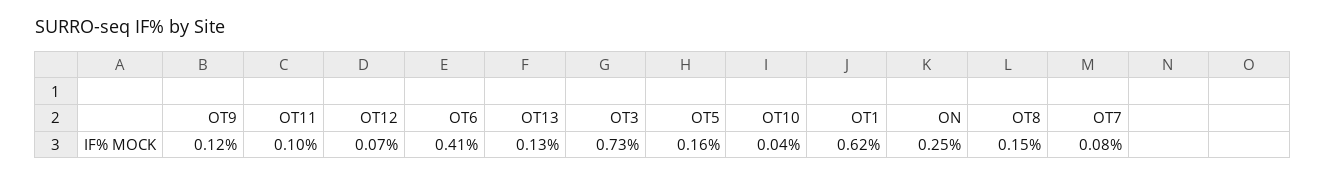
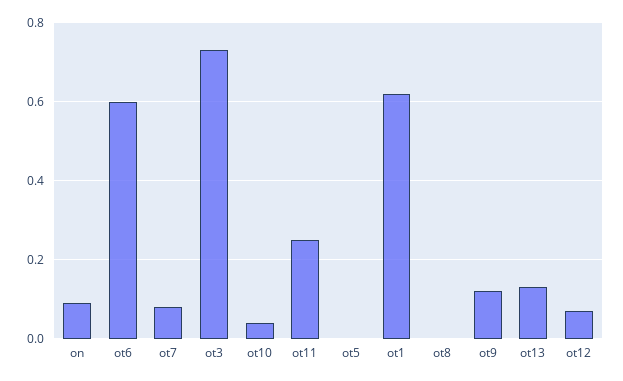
OT11: 0.1 -> 0.25
OT6: 0.41 -> 0.6
OT5: 0.16 -> 0
ON: 0.25 -> 0.1
OT8: 0.15 -> 0

